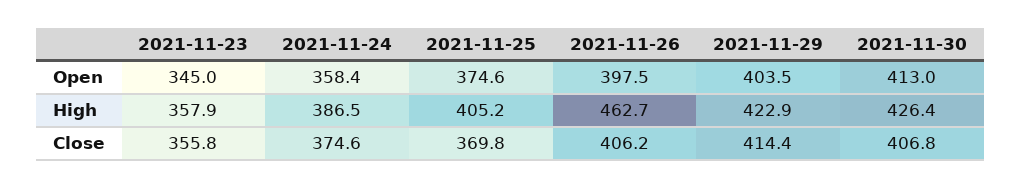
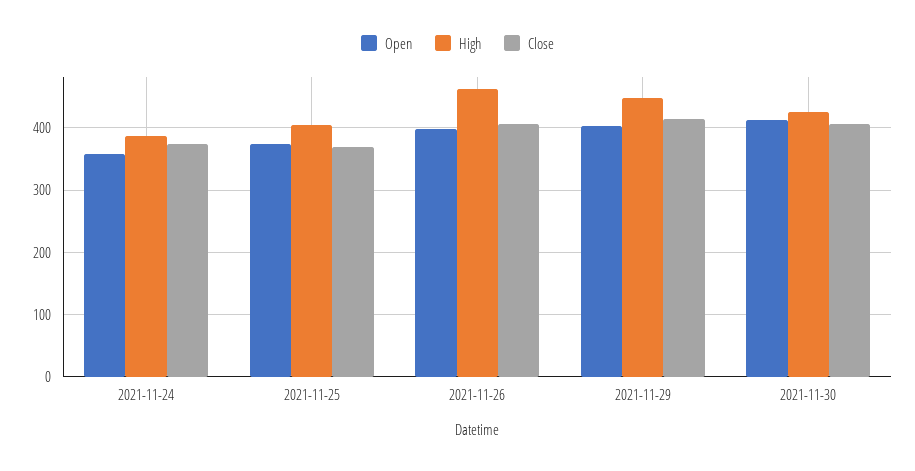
Open, 2021-11-23: 345 -> none
High, 2021-11-23: 357.9 -> none
High, 2021-11-29: 422.9 -> 450
Close, 2021-11-23: 355.8 -> none

